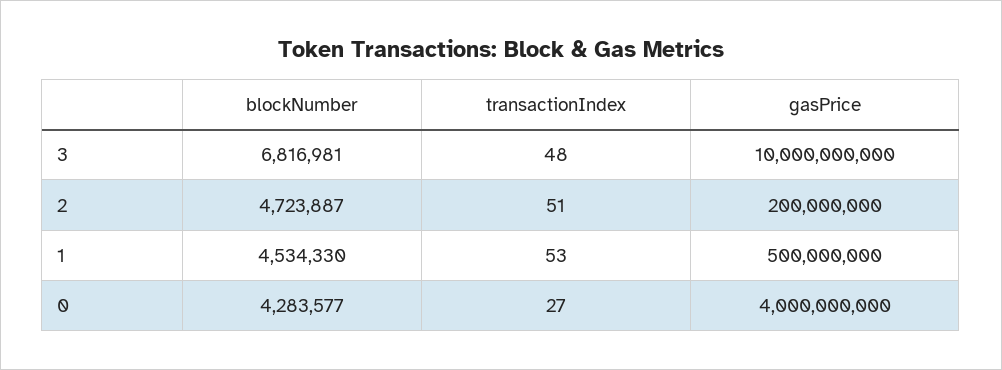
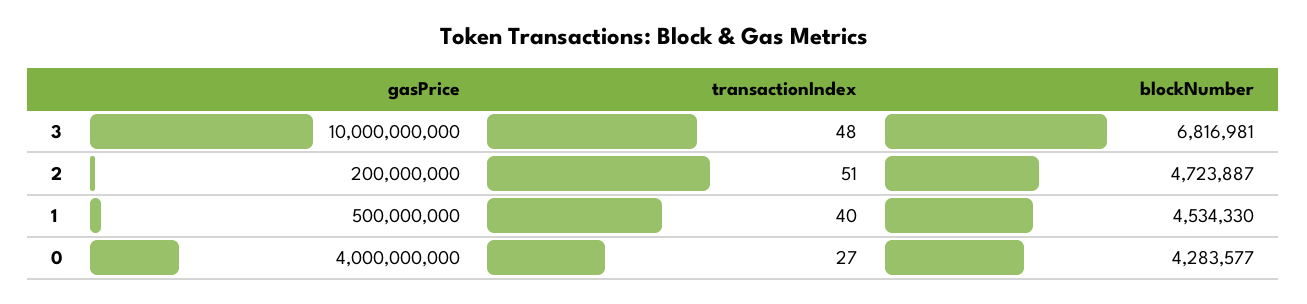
transactionIndex, 1: 53 -> 40

